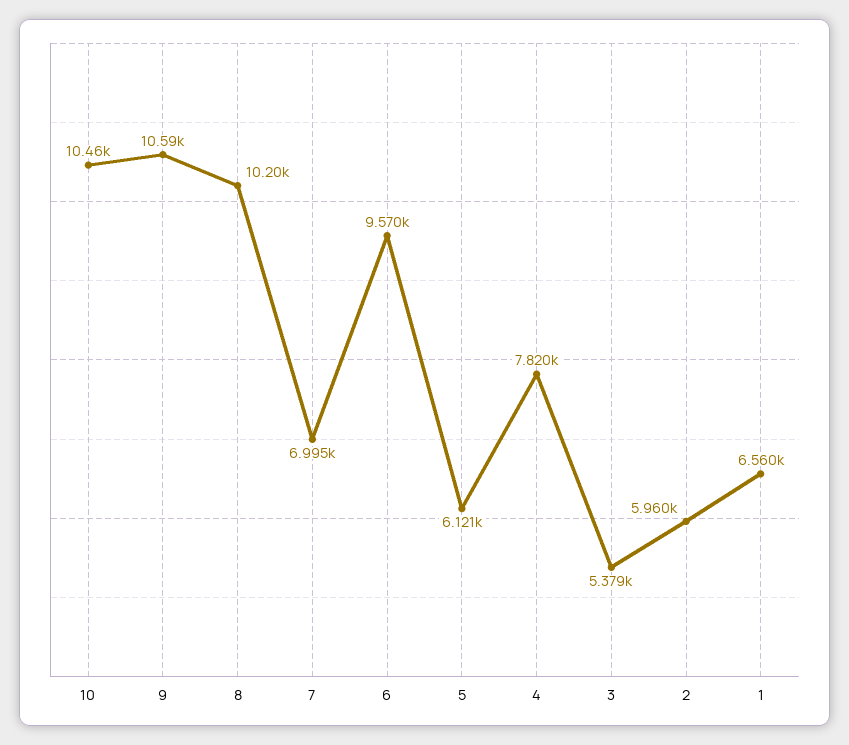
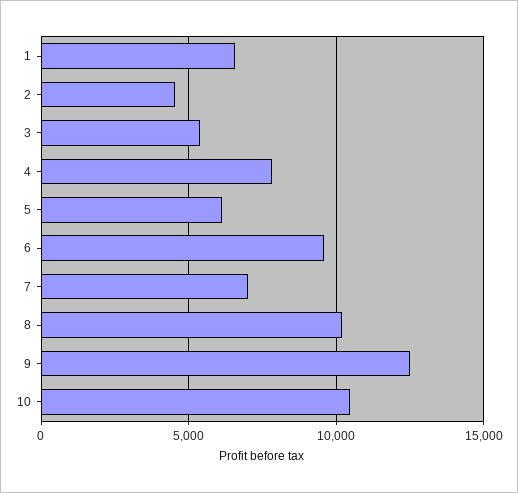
9: 10590 -> 12500
2: 5960 -> 4500

